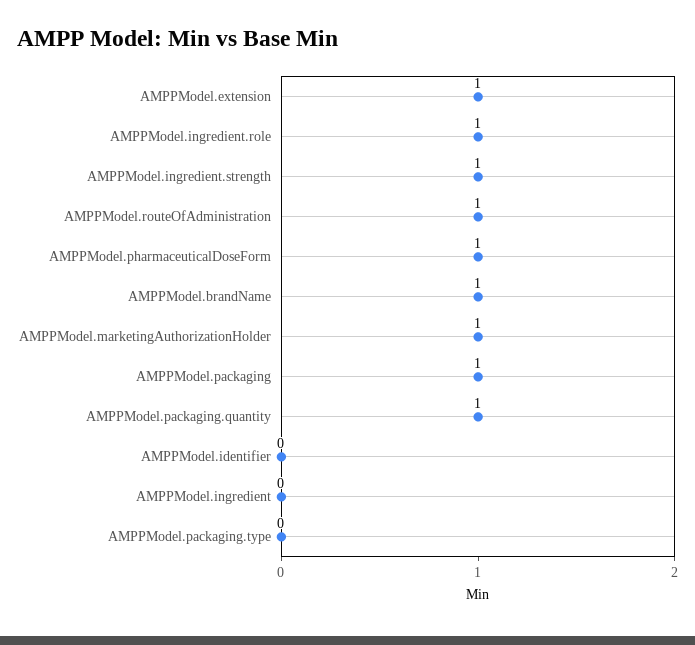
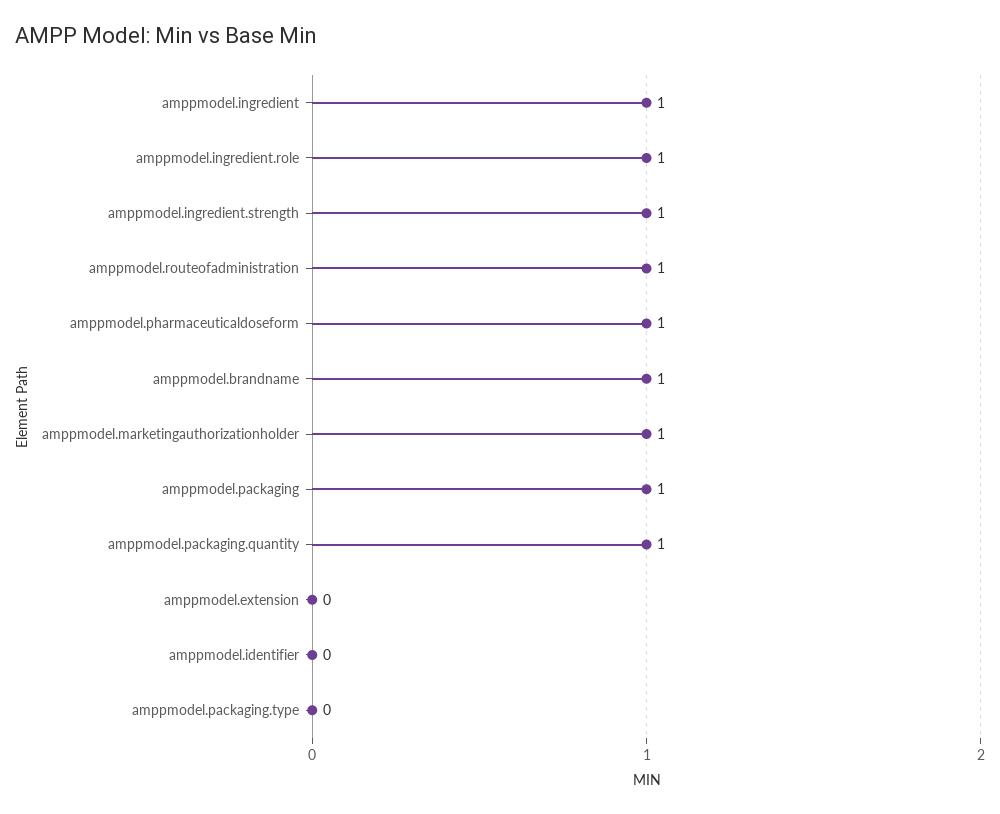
AMPPModel.extension: 1 -> 0
AMPPModel.ingredient: 0 -> 1

